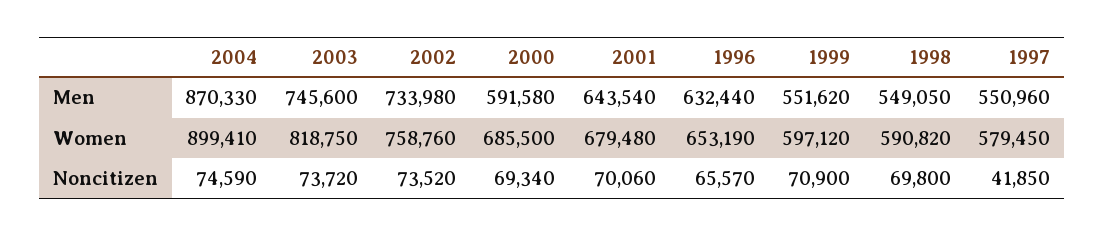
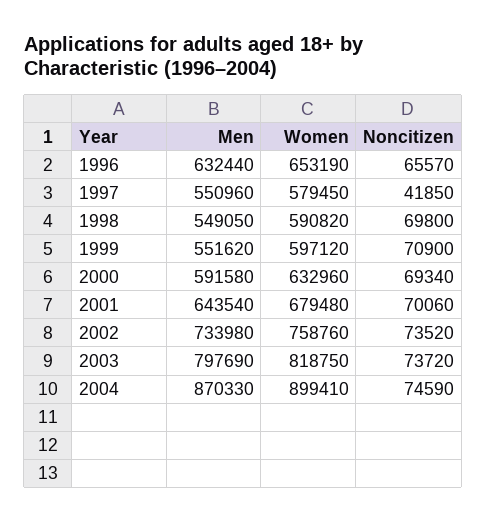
2003, Men: 745600 -> 797690
2000, Women: 685500 -> 632960

